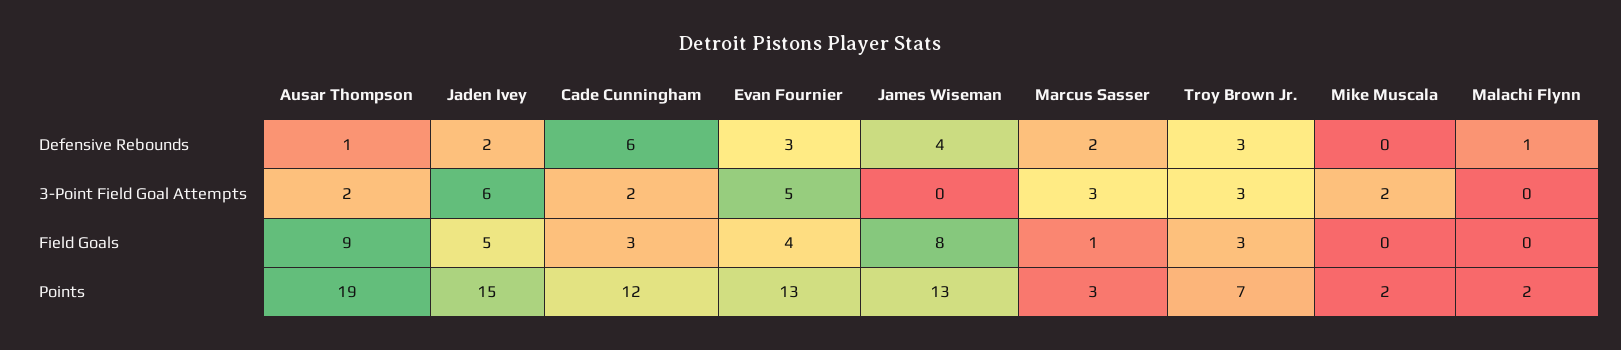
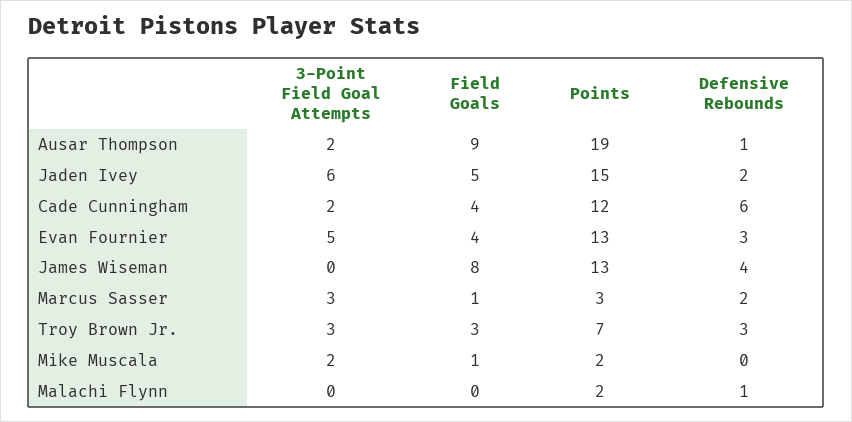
Cade Cunningham, Field Goals: 3 -> 4
Mike Muscala, Field Goals: 0 -> 1

